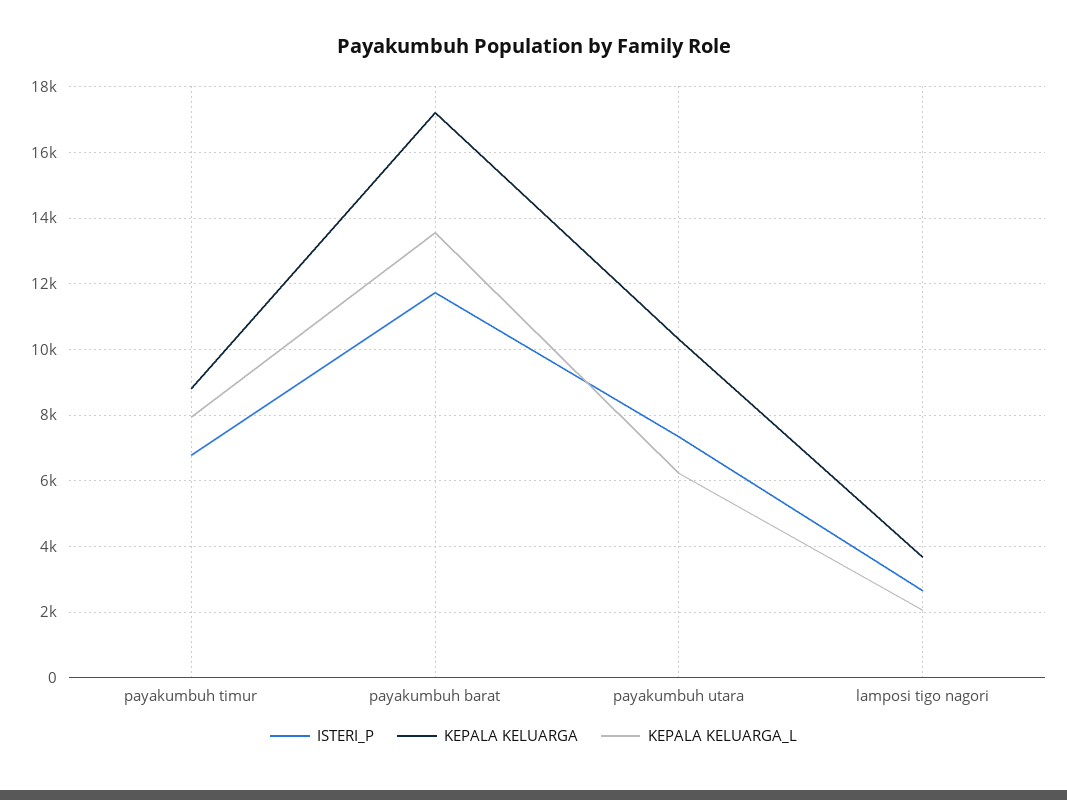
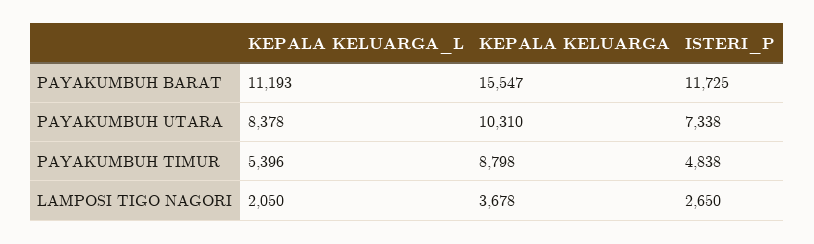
ISTERI_P, payakumbuh timur: 6800 -> 4838
KEPALA KELUARGA_L, payakumbuh timur: 8000 -> 5396
KEPALA KELUARGA, payakumbuh barat: 17200 -> 15547
KEPALA KELUARGA_L, payakumbuh barat: 13600 -> 11193
KEPALA KELUARGA_L, payakumbuh utara: 6200 -> 8378

